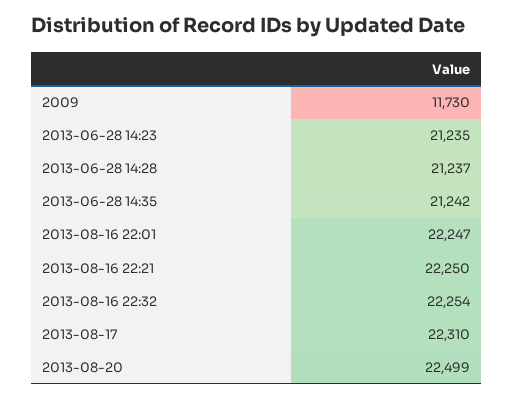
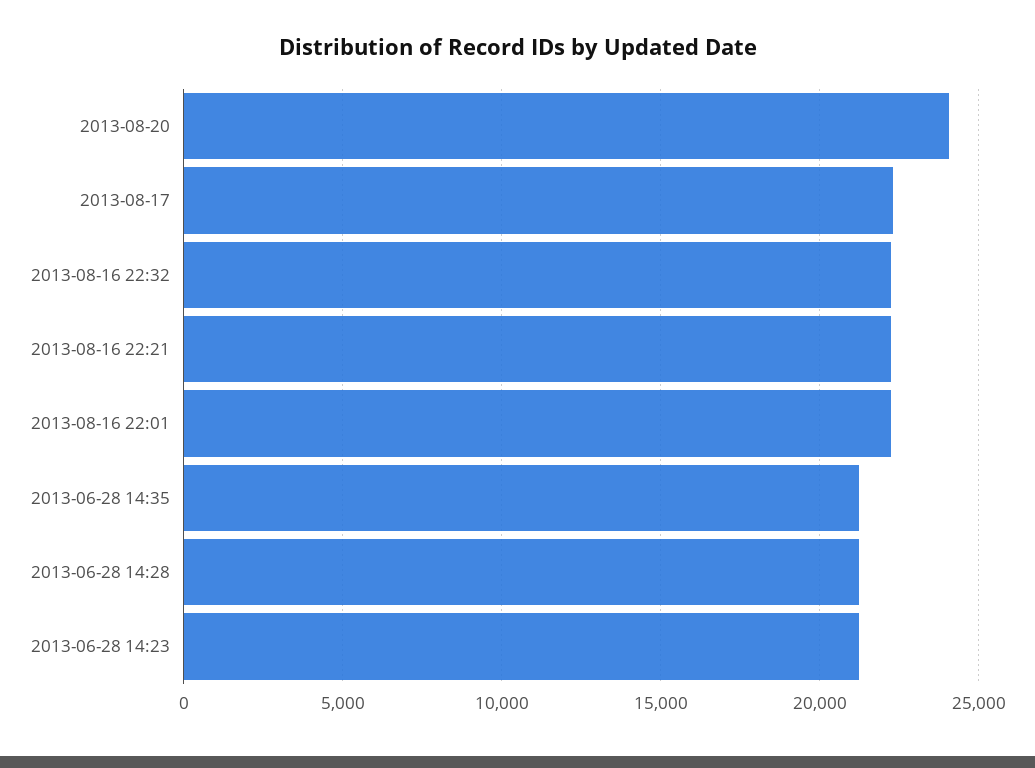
2009: 11730 -> none
2013-08-20: 22499 -> 24000

